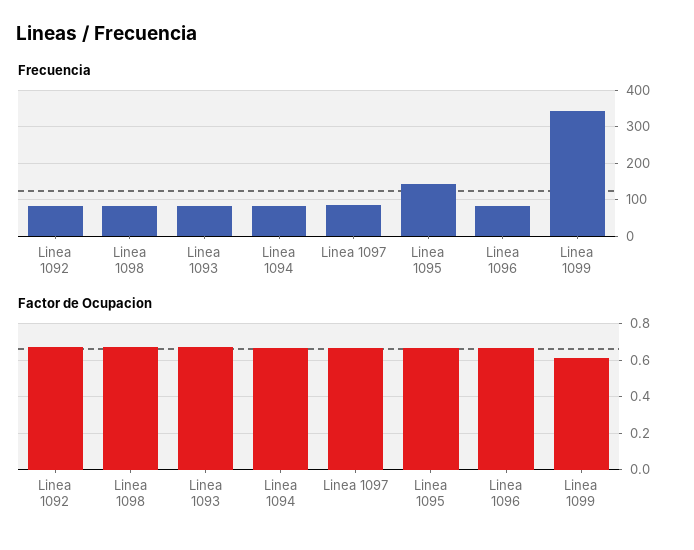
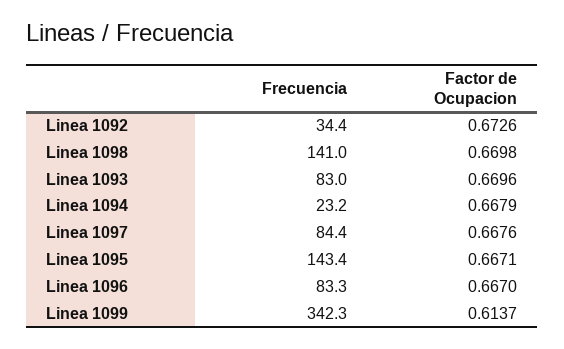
Frecuencia, Linea 1092: 80 -> 34.4
Frecuencia, Linea 1098: 80 -> 141
Frecuencia, Linea 1094: 80 -> 23.2

